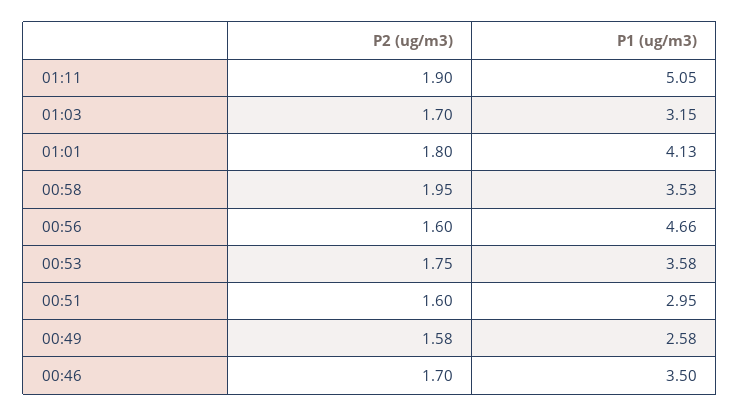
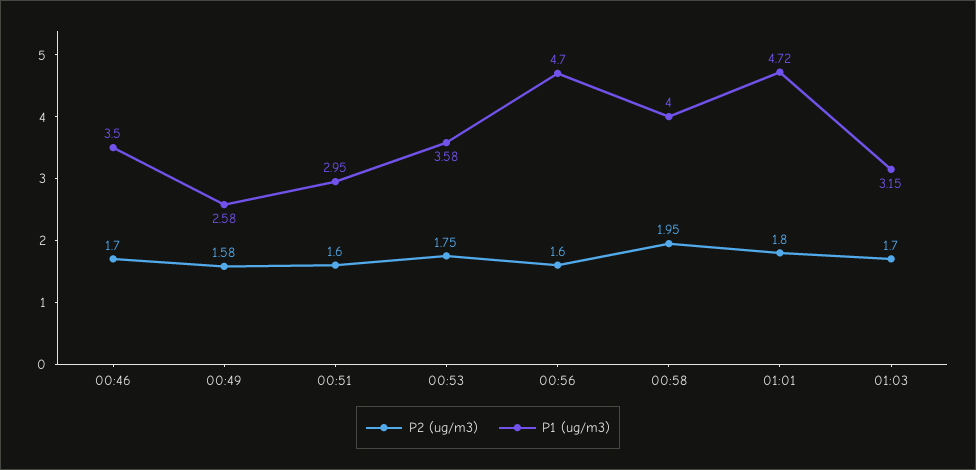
P2 (ug/m3), 01:11: 1.9 -> none
P1 (ug/m3), 01:11: 5.05 -> none
P1 (ug/m3), 01:01: 4.13 -> 4.72
P1 (ug/m3), 00:58: 3.53 -> 4
P1 (ug/m3), 00:56: 4.66 -> 4.7

